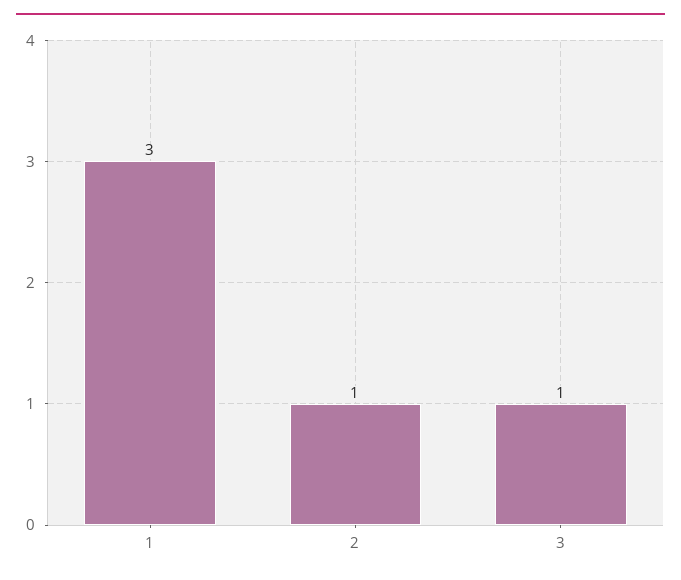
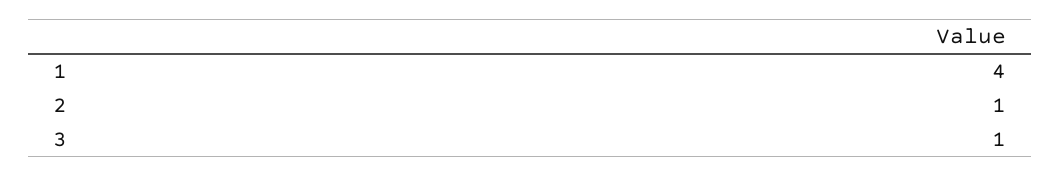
1: 3 -> 4

